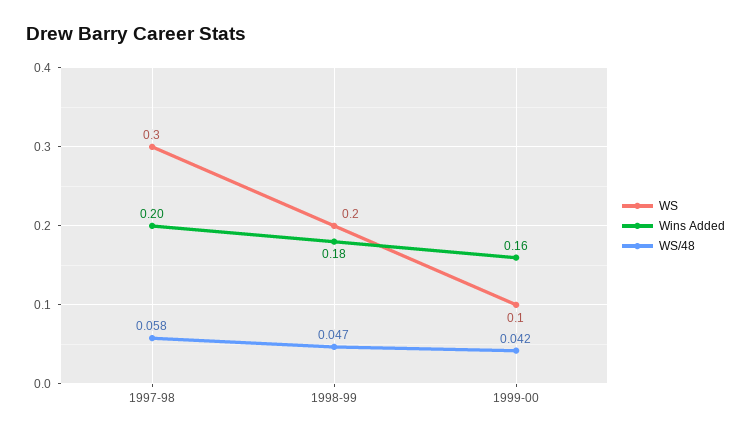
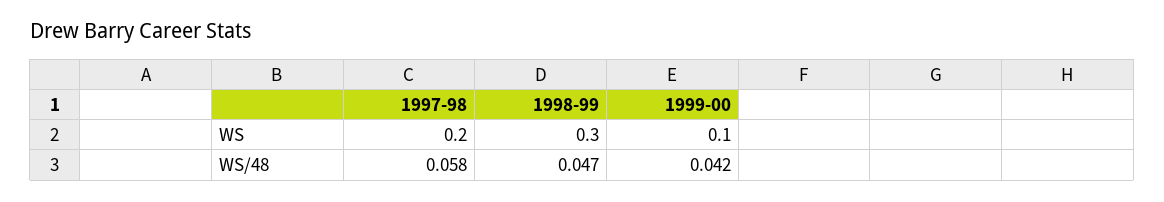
WS, 1997-98: 0.3 -> 0.2
Wins Added, 1997-98: 0.2 -> none
WS, 1998-99: 0.2 -> 0.3
Wins Added, 1998-99: 0.18 -> none
Wins Added, 1999-00: 0.16 -> none

